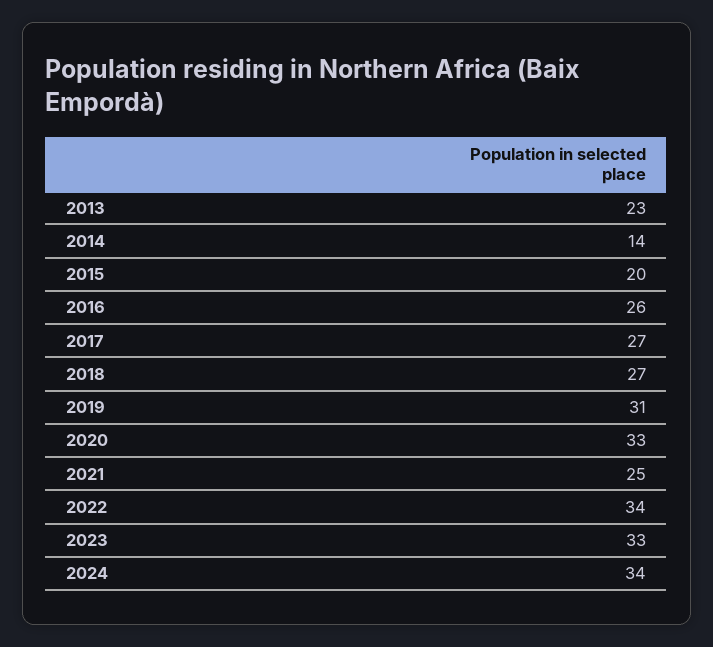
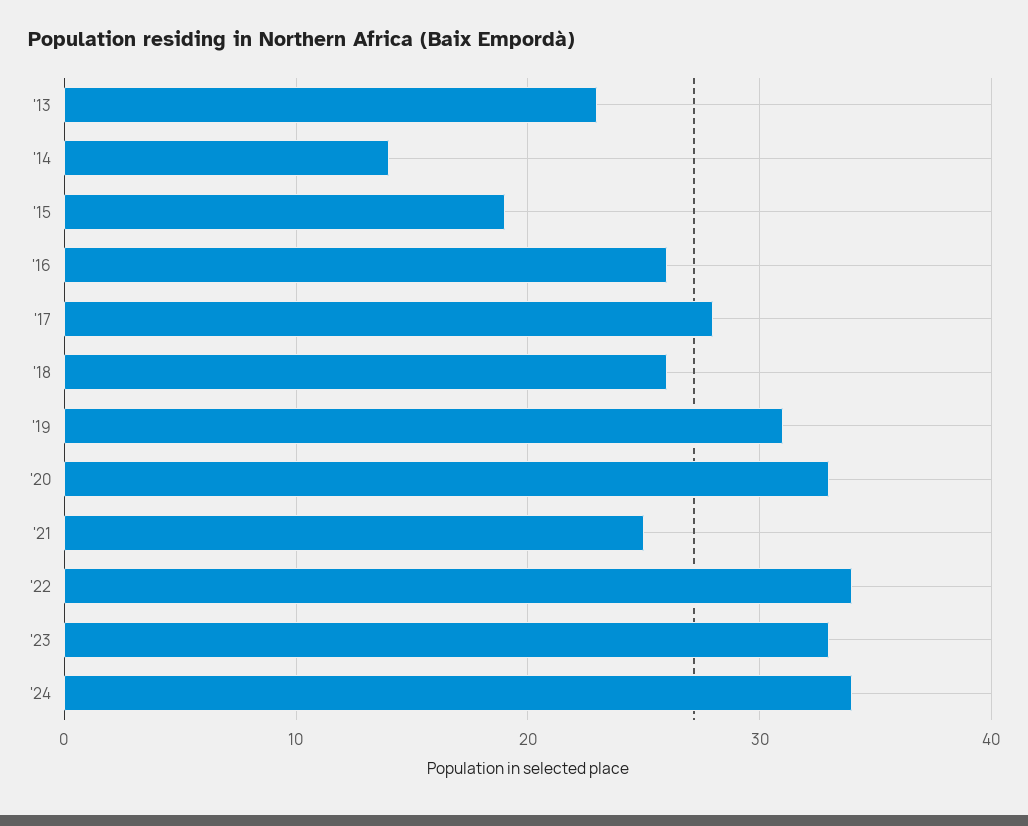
2015: 20 -> 19
2017: 27 -> 28
2018: 27 -> 26

